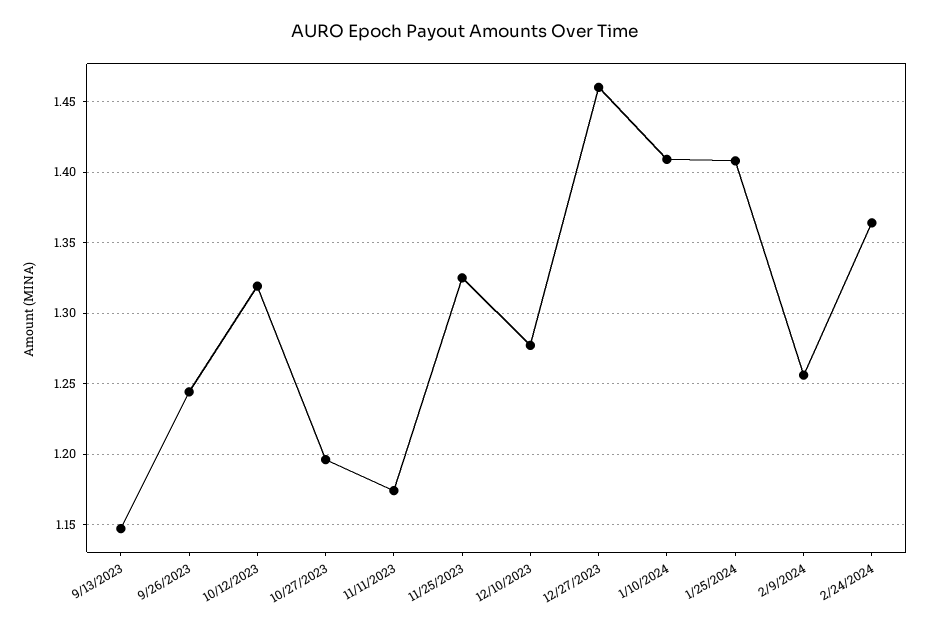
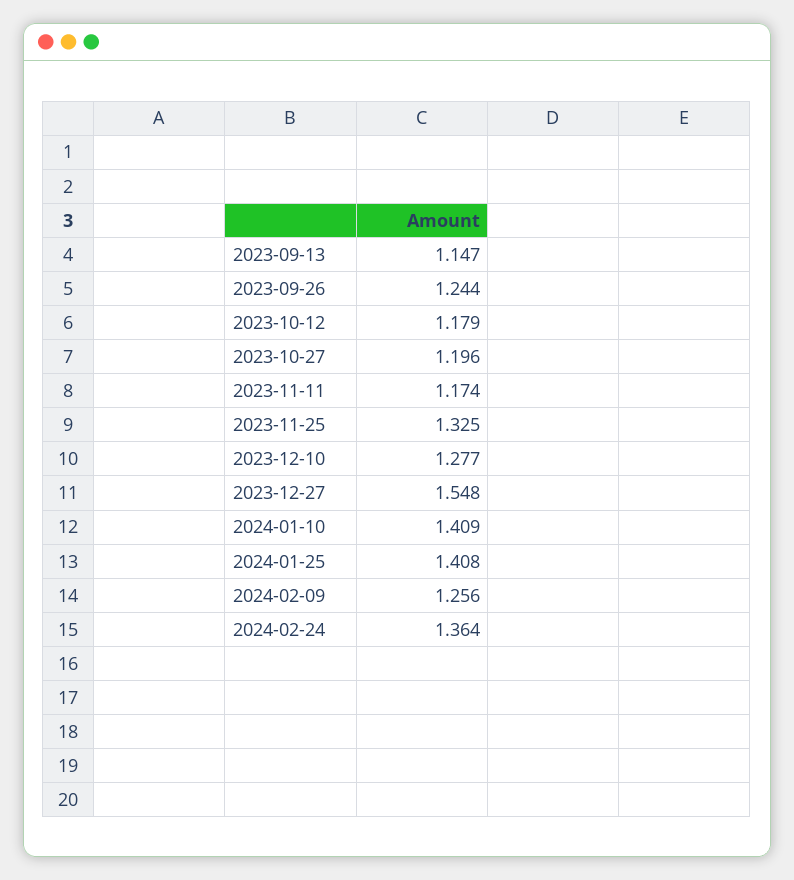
10/12/2023: 1.32 -> 1.179
12/27/2023: 1.46 -> 1.548

